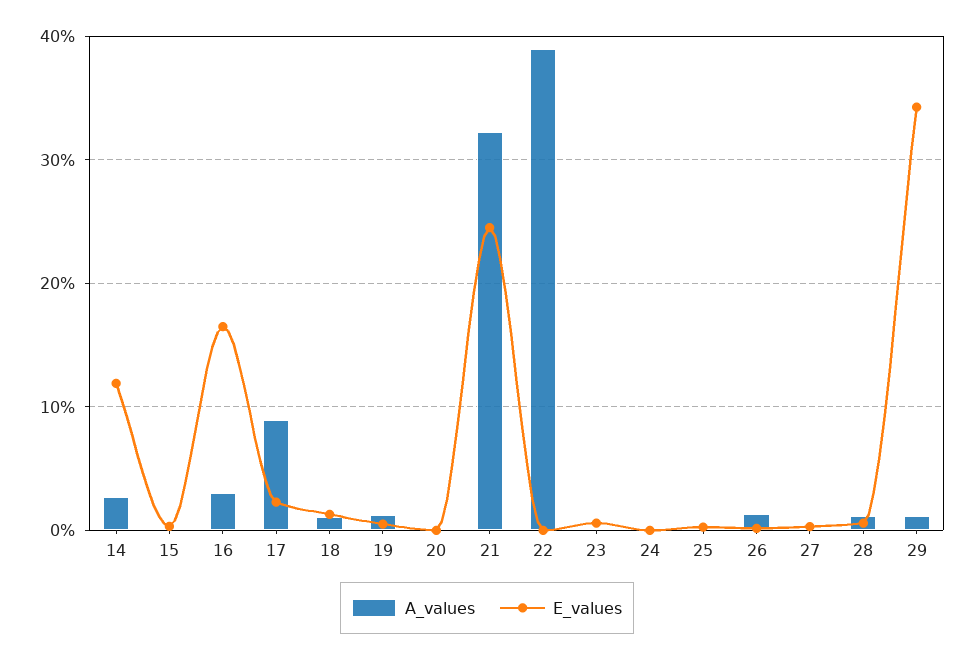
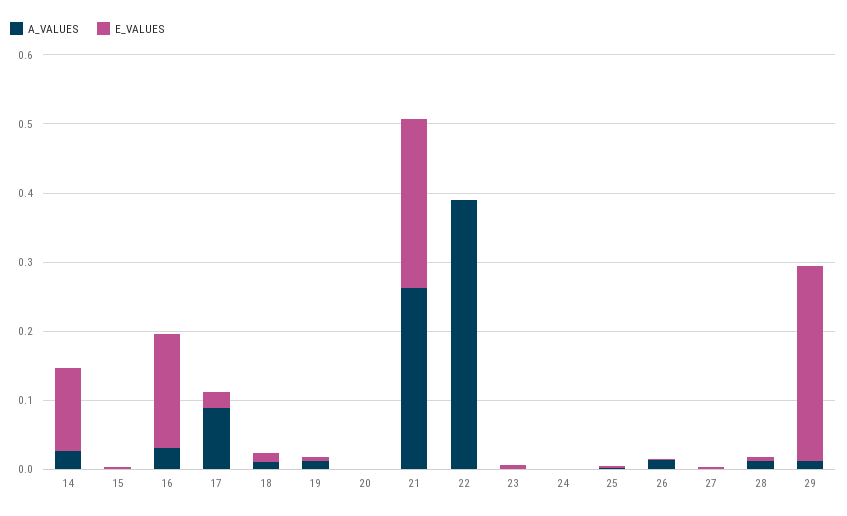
A_values, 21: 0.32 -> 0.26
E_values, 29: 0.34 -> 0.28

